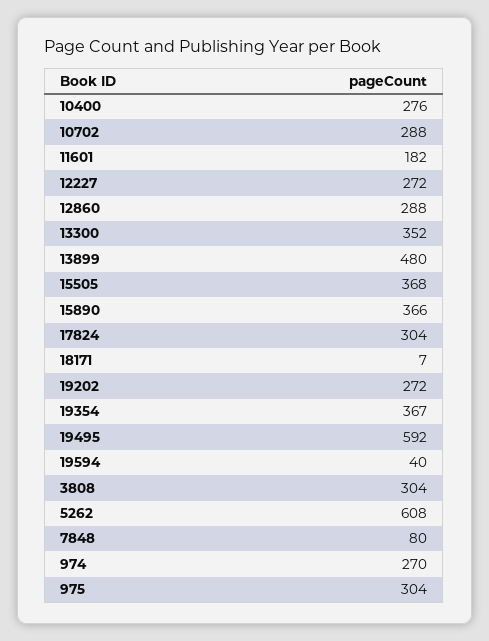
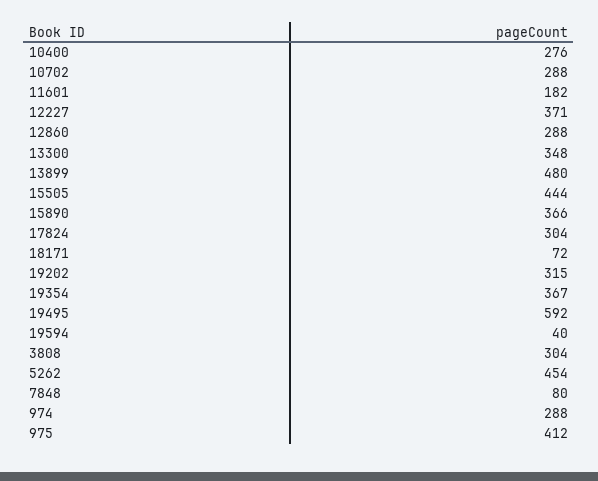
12227: 272 -> 371
13300: 352 -> 348
15505: 368 -> 444
18171: 7 -> 72
19202: 272 -> 315
5262: 608 -> 454
974: 270 -> 288
975: 304 -> 412

